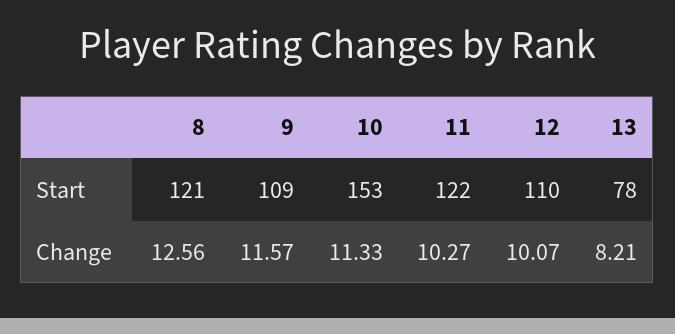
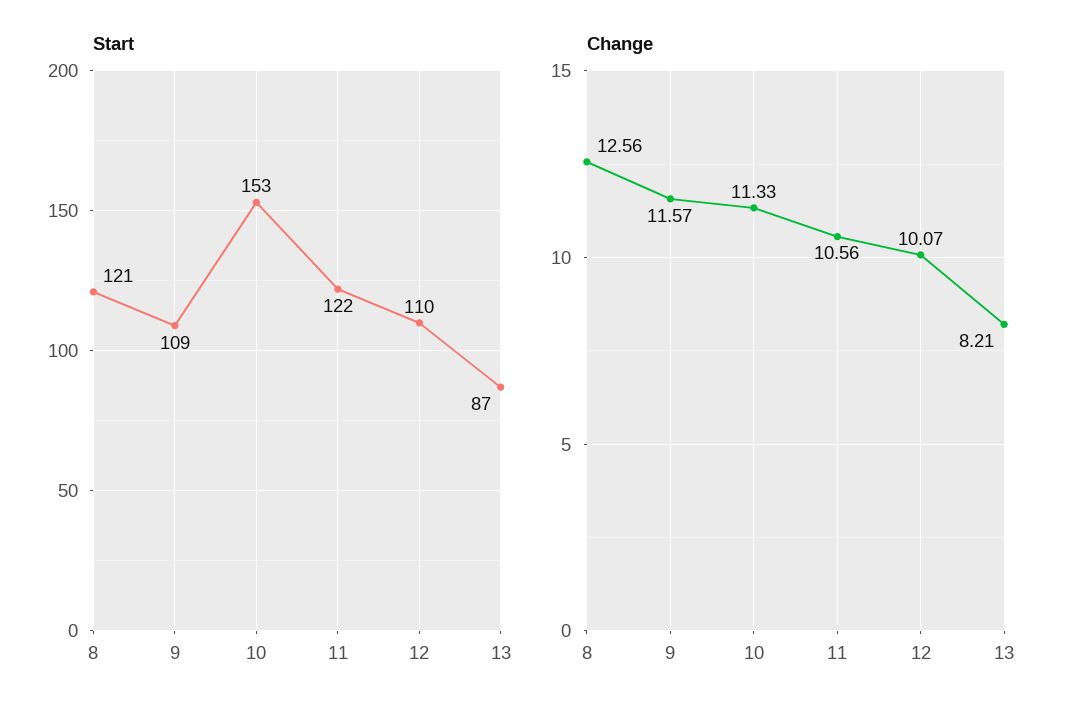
Start, 13: 78 -> 87
Change, 11: 10.27 -> 10.56

